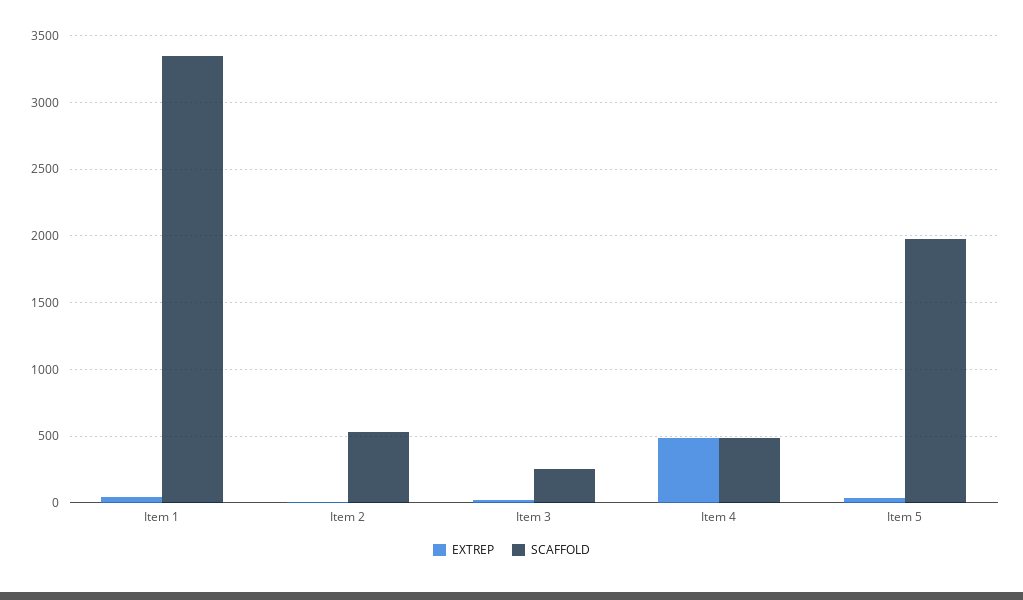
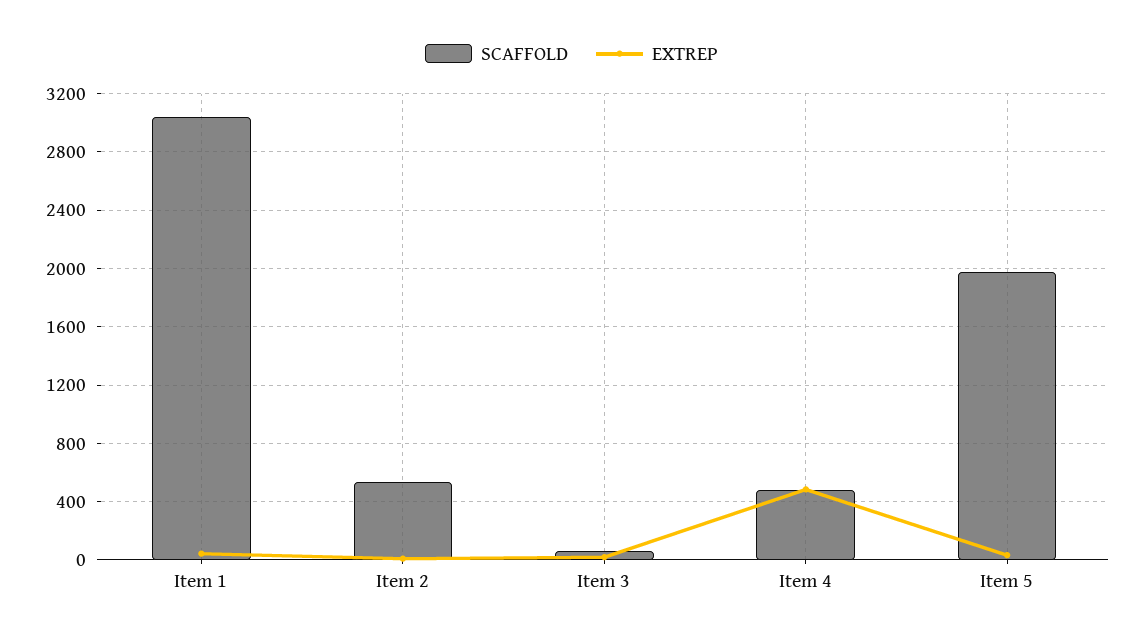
SCAFFOLD, Item 1: 3350 -> 3050
SCAFFOLD, Item 3: 250 -> 50

